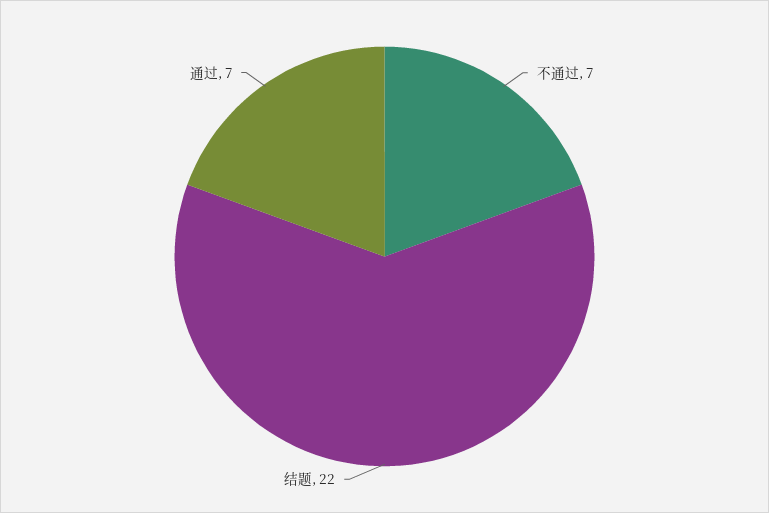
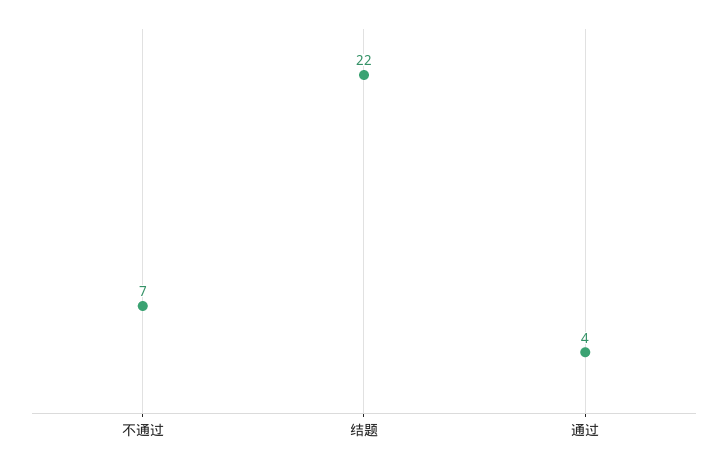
通过: 7 -> 4

